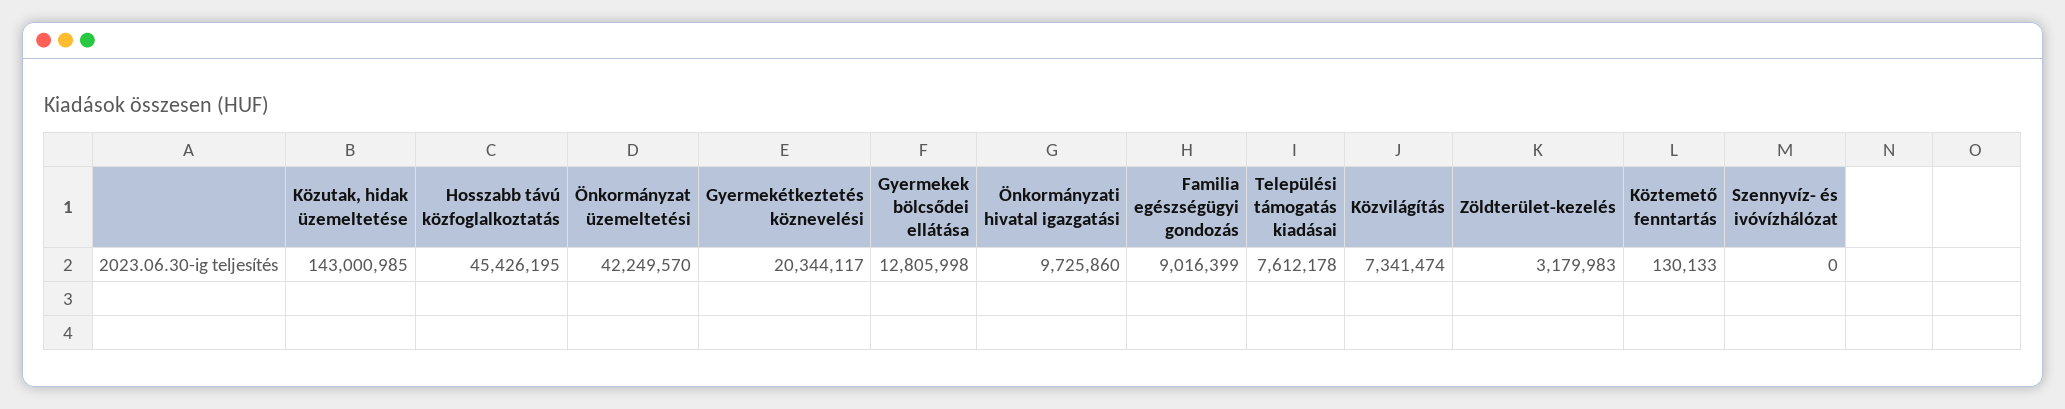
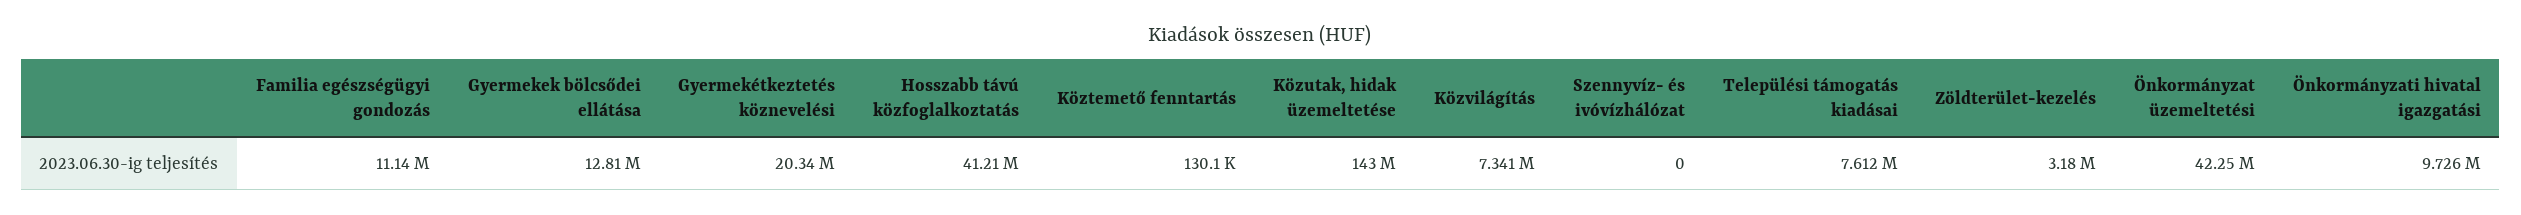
Hosszabb távú közfoglalkoztatás: 45426195 -> 41210000
Familia egészségügyi gondozás: 9016399 -> 11140000

